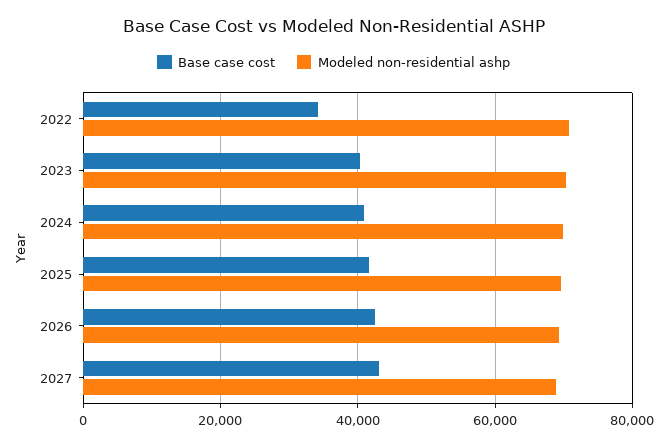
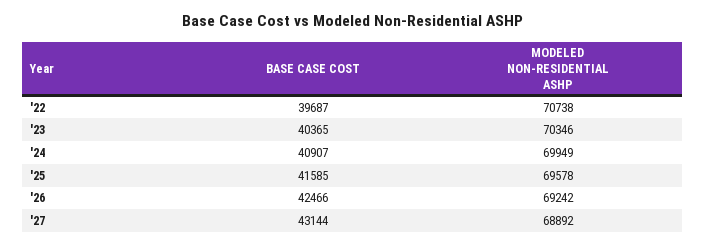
Base case cost, 2022: 34000 -> 39687

